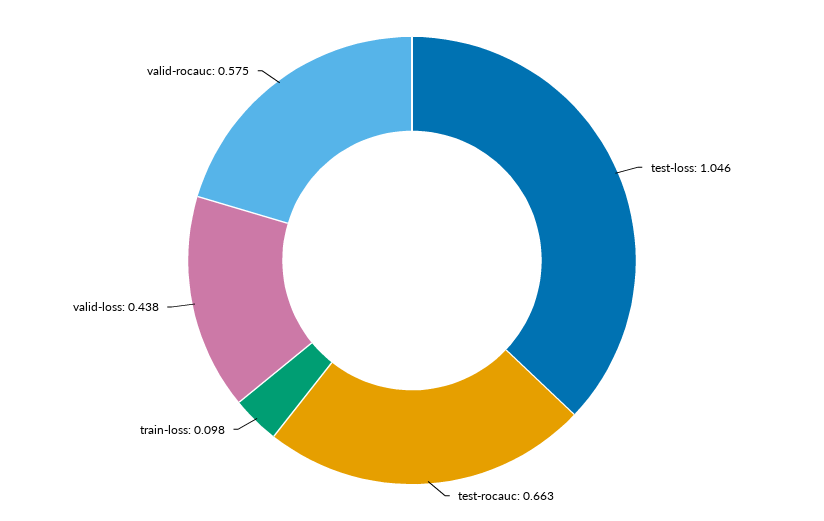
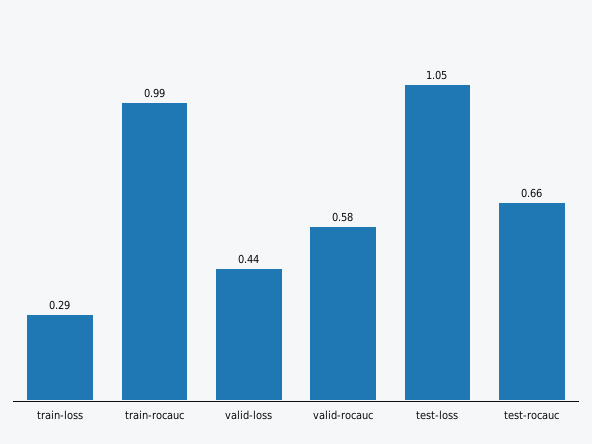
train-loss: 0.098 -> 0.29
train-rocauc: none -> 0.99

